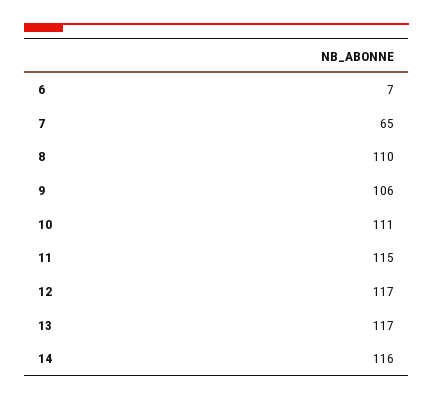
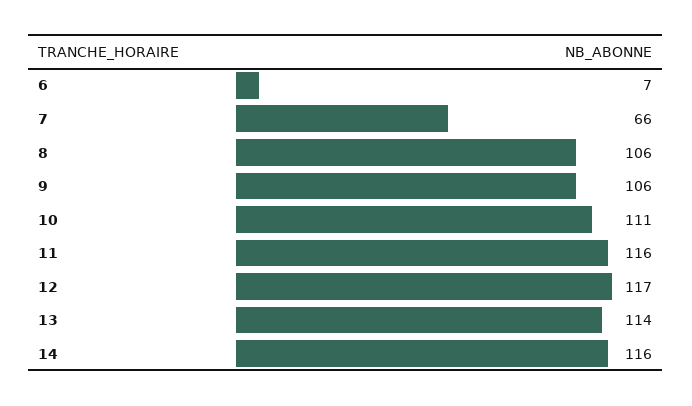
7: 65 -> 66
8: 110 -> 106
11: 115 -> 116
13: 117 -> 114

